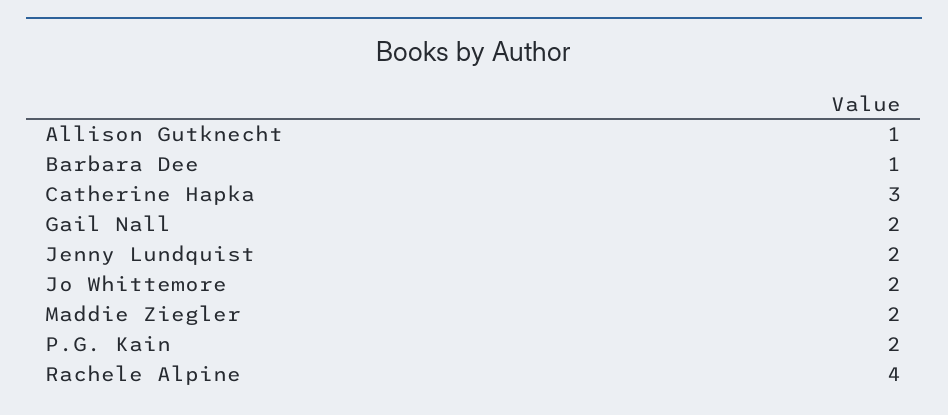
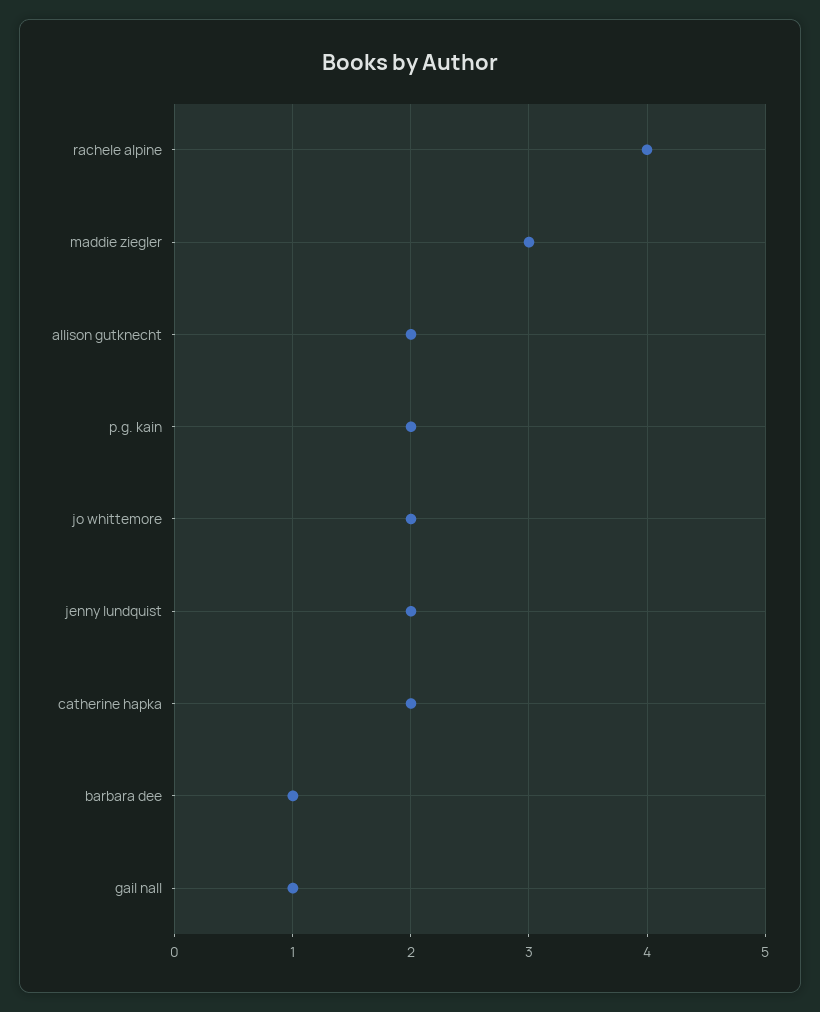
Allison Gutknecht: 1 -> 2
Catherine Hapka: 3 -> 2
Gail Nall: 2 -> 1
Maddie Ziegler: 2 -> 3

